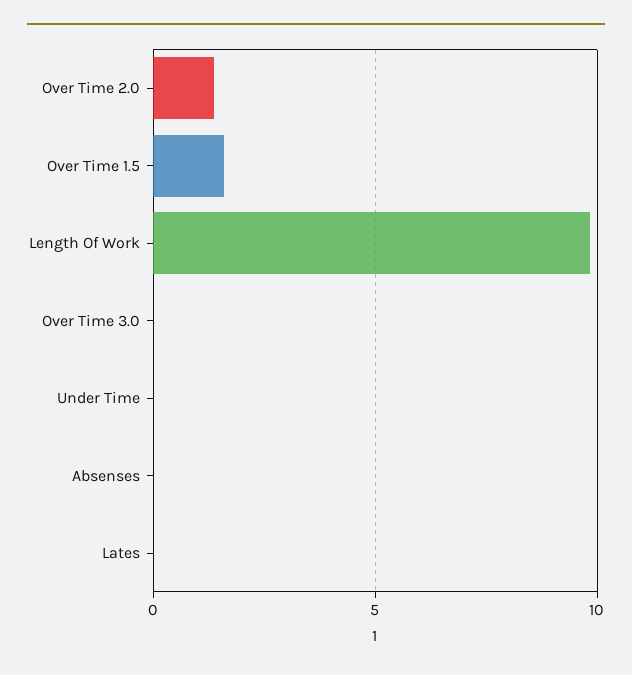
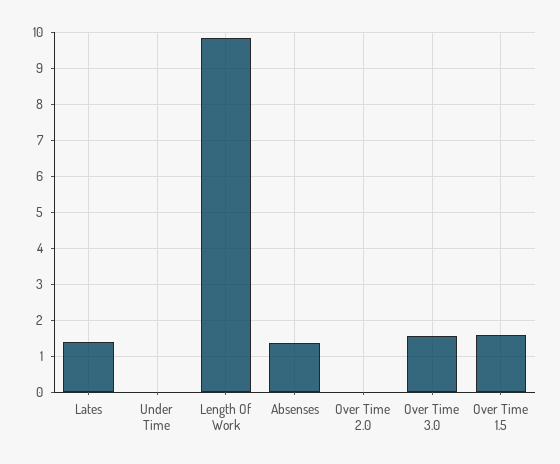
Over Time 2.0: 1.5 -> 0
Over Time 3.0: 0 -> 1.6
Absenses: 0 -> 1.4
Lates: 0 -> 1.4

